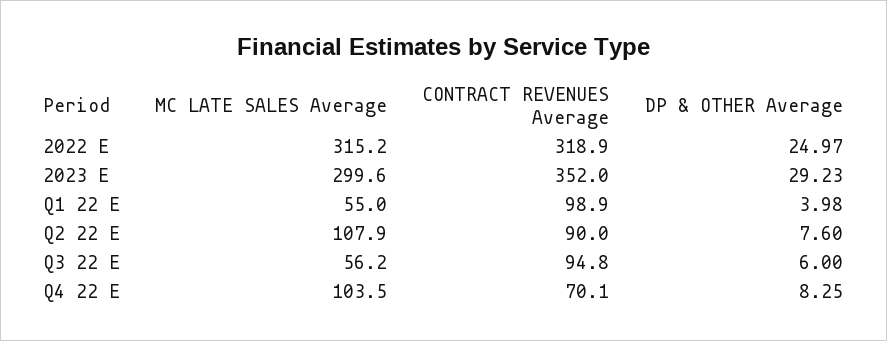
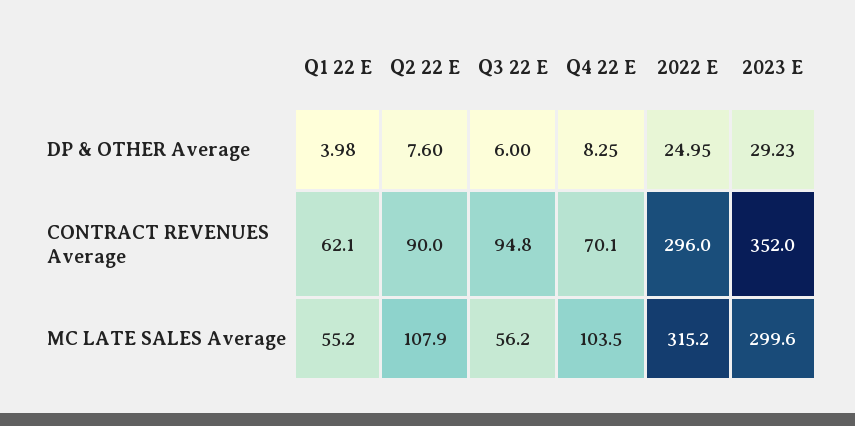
CONTRACT REVENUES Average, 2022 E: 318.9 -> 296
DP & OTHER Average, 2022 E: 24.97 -> 24.95
MC LATE SALES Average, Q1 22 E: 55 -> 55.2
CONTRACT REVENUES Average, Q1 22 E: 98.9 -> 62.1

